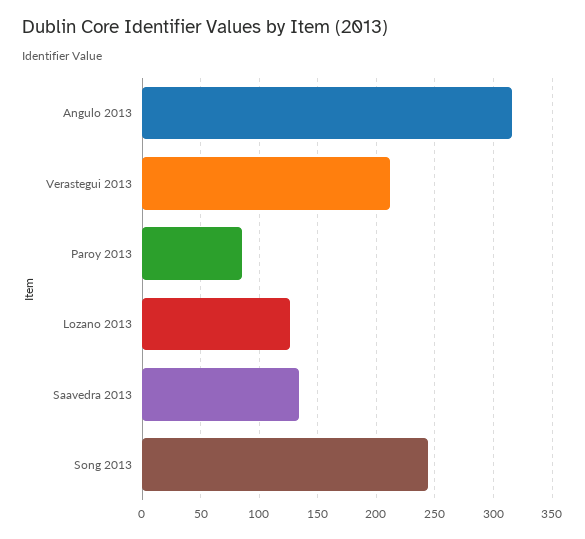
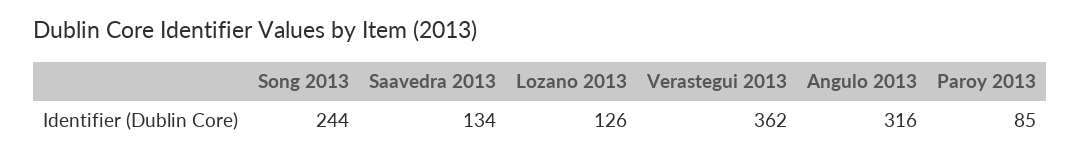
Verastegui 2013: 210 -> 362

